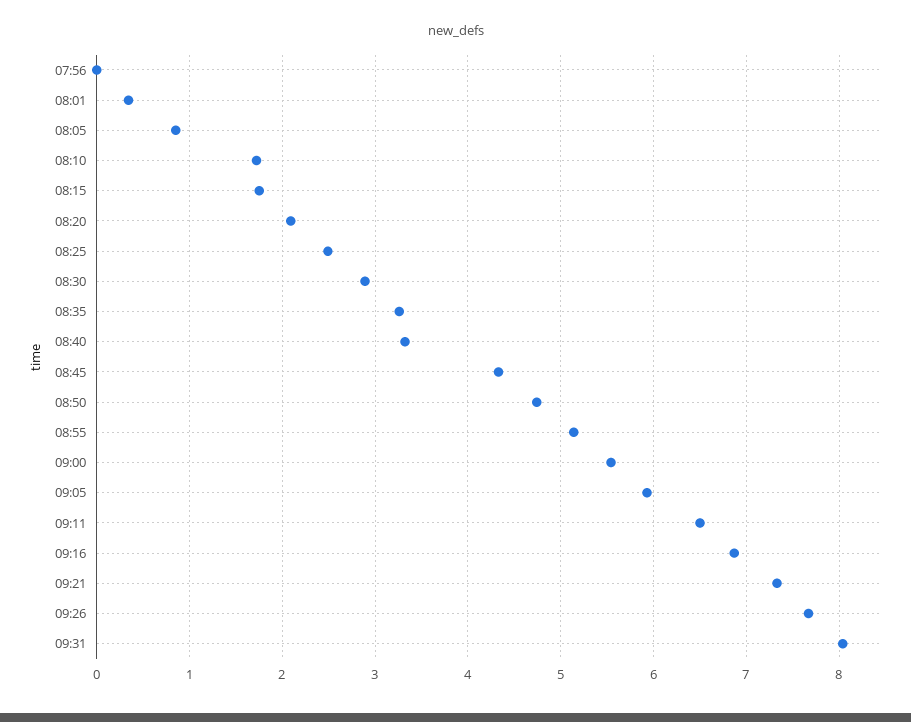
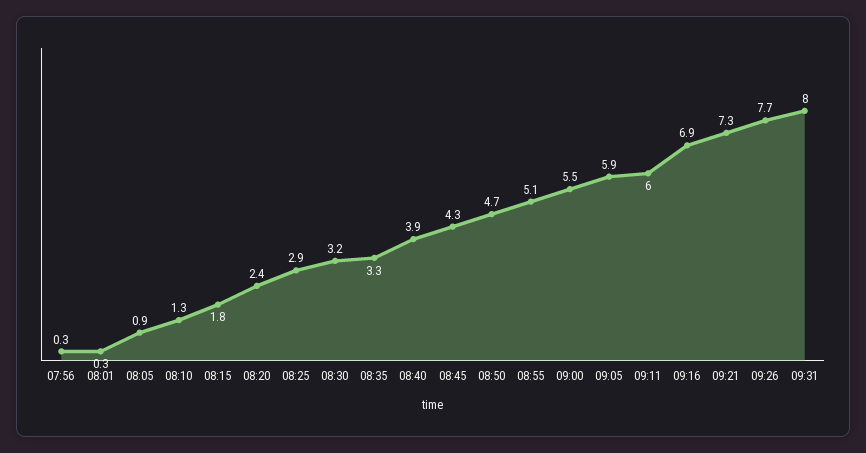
07:56: 0 -> 0.3
08:10: 1.7 -> 1.3
08:20: 2.1 -> 2.4
08:25: 2.5 -> 2.9
08:30: 2.9 -> 3.2
08:40: 3.3 -> 3.9
09:11: 6.5 -> 6

